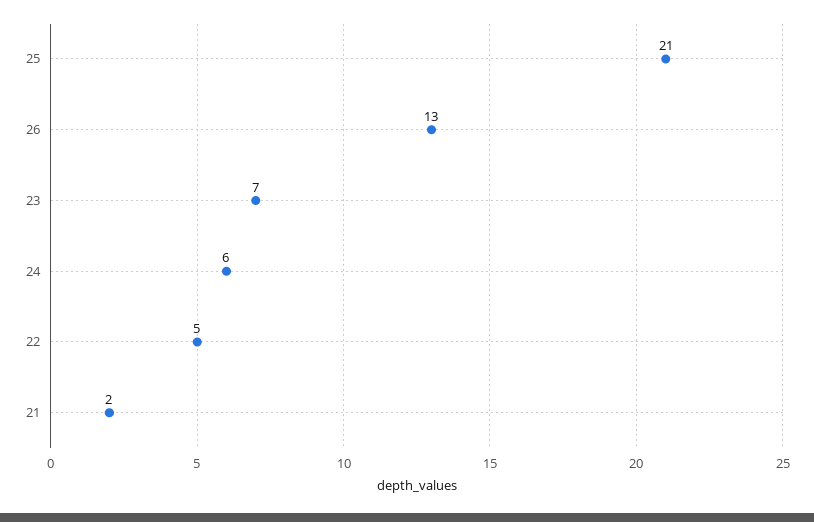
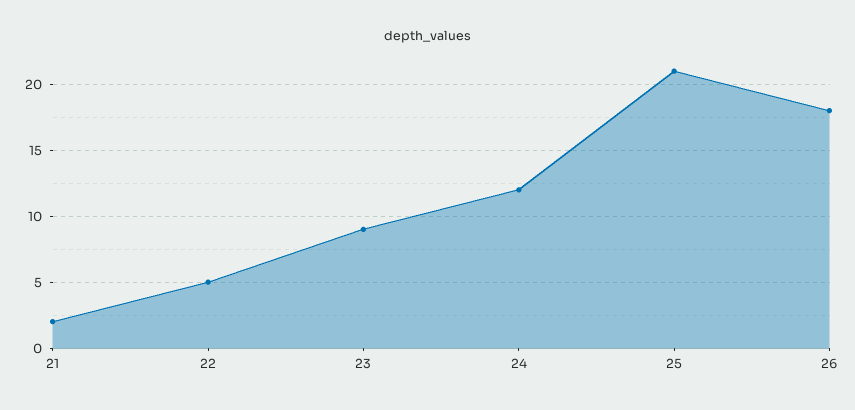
26: 13 -> 18
23: 7 -> 9
24: 6 -> 12

